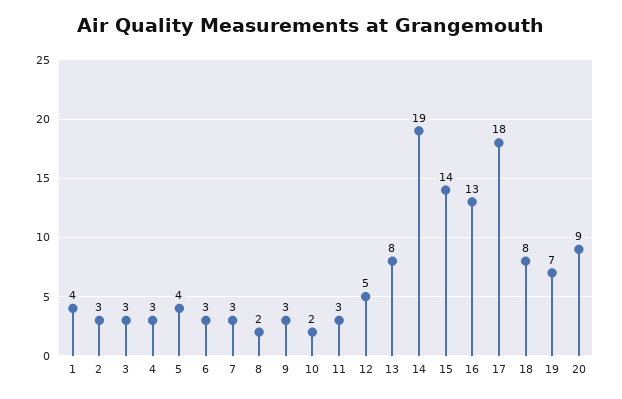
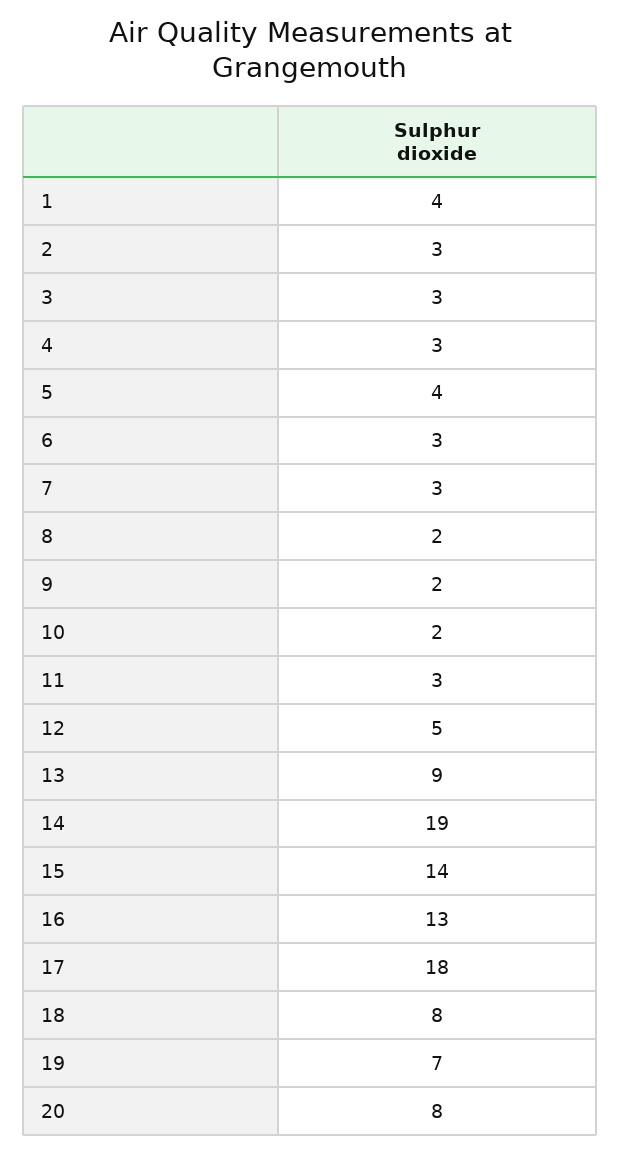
9: 3 -> 2
13: 8 -> 9
20: 9 -> 8

